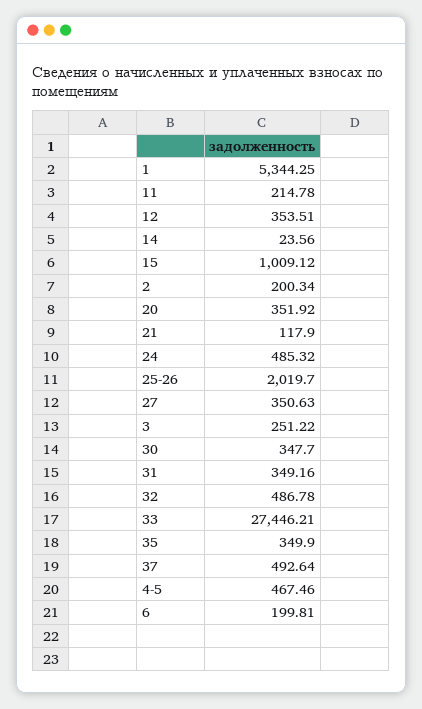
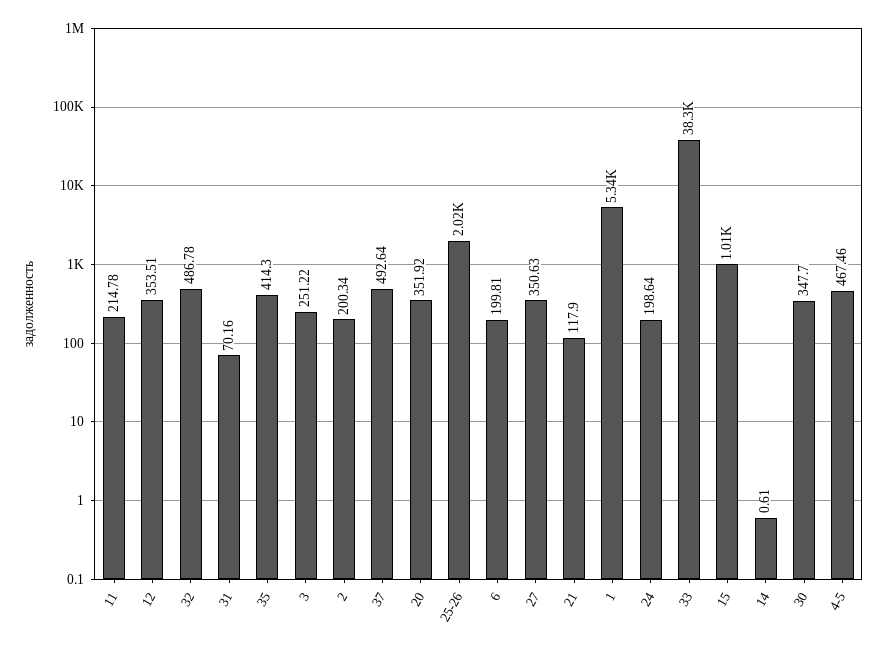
14: 23.56 -> 0.61
24: 485.32 -> 198.64
31: 349.16 -> 70.16
33: 27446.21 -> 38300
35: 349.9 -> 414.3

